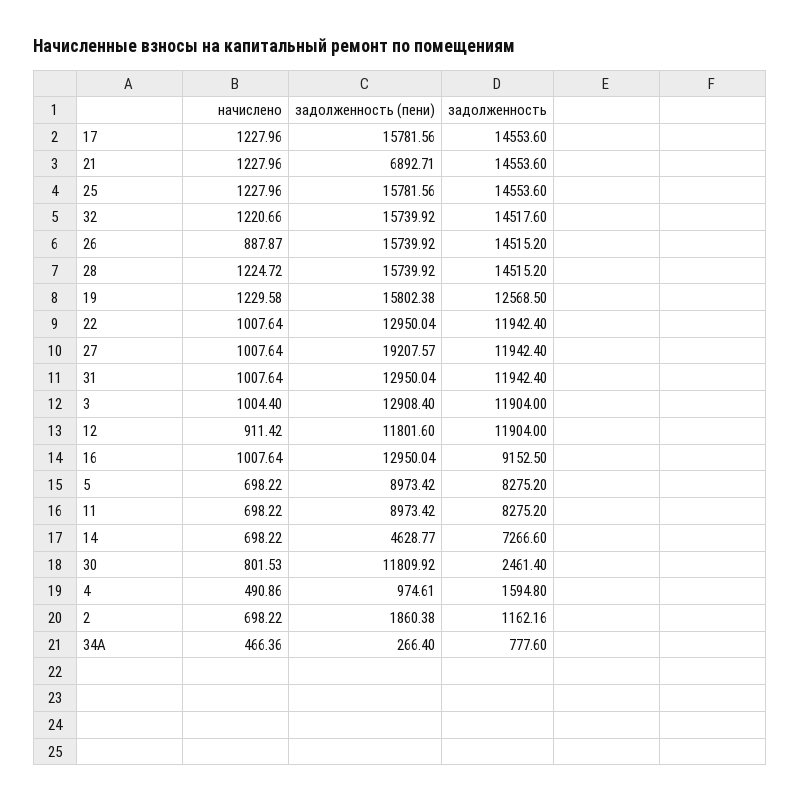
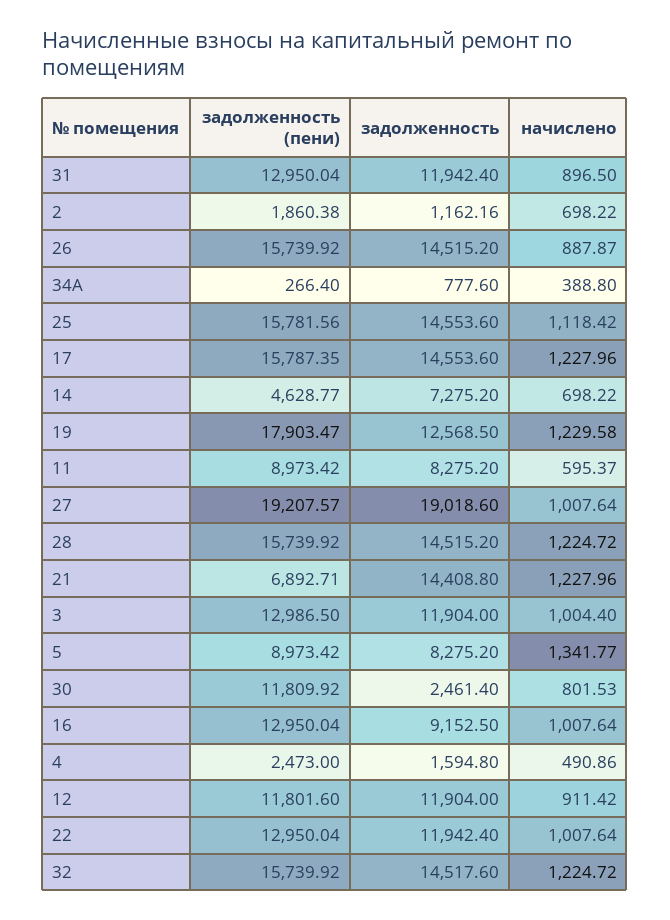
задолженность (пени), 17: 15781.56 -> 15787.35
задолженность, 21: 14553.6 -> 14408.8
начислено, 25: 1227.96 -> 1118.42
начислено, 32: 1220.66 -> 1224.72
задолженность (пени), 19: 15802.38 -> 17903.47
задолженность, 27: 11942.4 -> 19018.6
начислено, 31: 1007.64 -> 896.5
задолженность (пени), 3: 12908.4 -> 12986.5
начислено, 5: 698.22 -> 1341.77
начислено, 11: 698.22 -> 595.37
задолженность, 14: 7266.6 -> 7275.2
задолженность (пени), 4: 974.61 -> 2473
начислено, 34А: 466.36 -> 388.8

